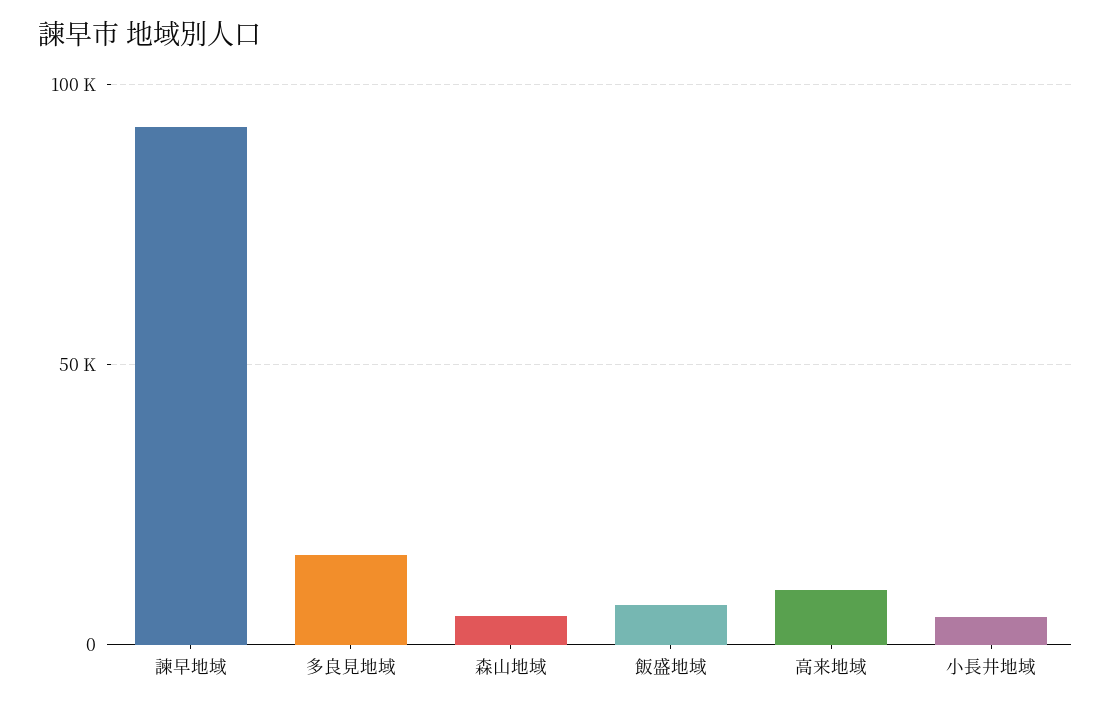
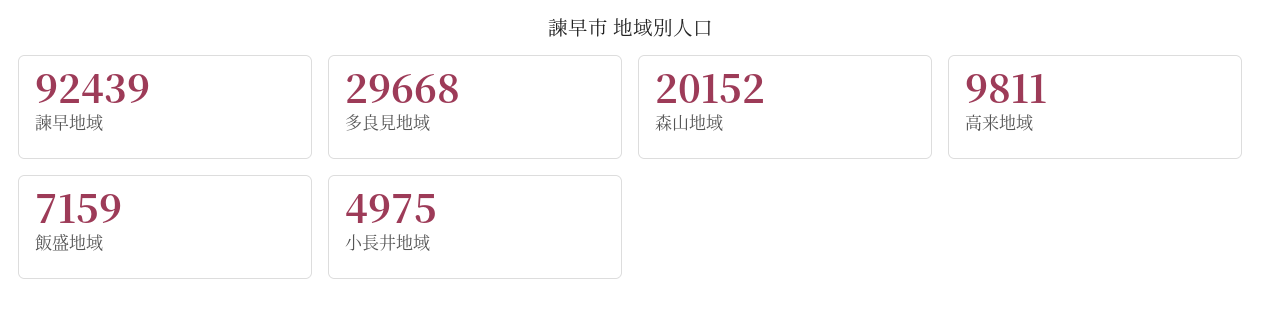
多良見地域: 15000 -> 29668
森山地域: 5000 -> 20152

